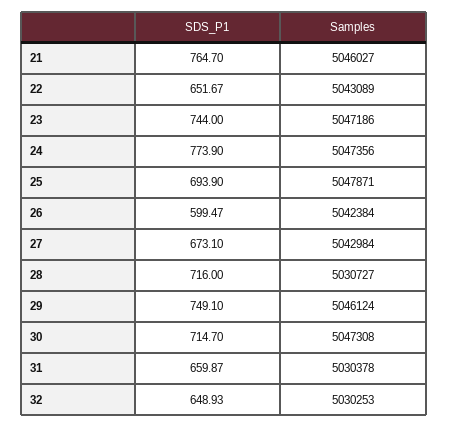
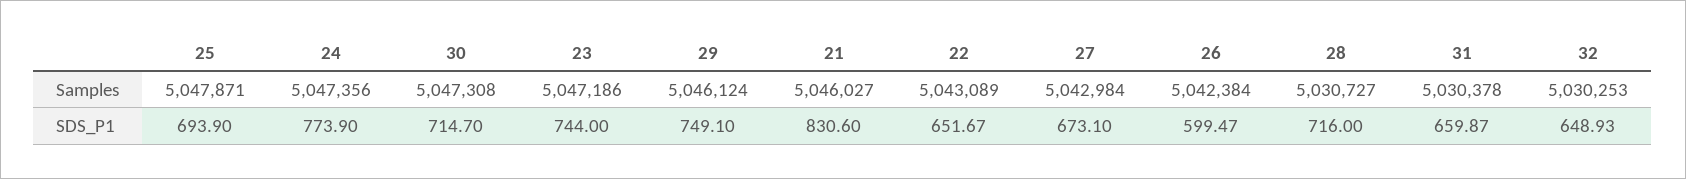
SDS_P1, 21: 764.7 -> 830.6

